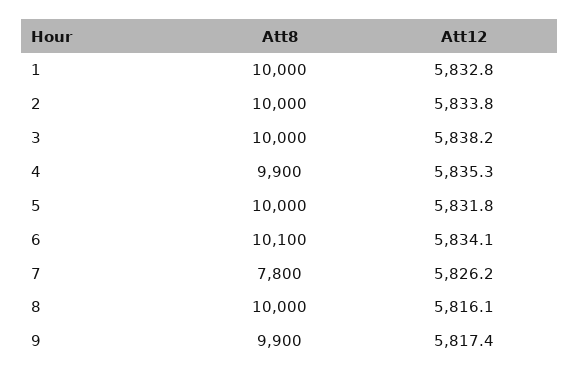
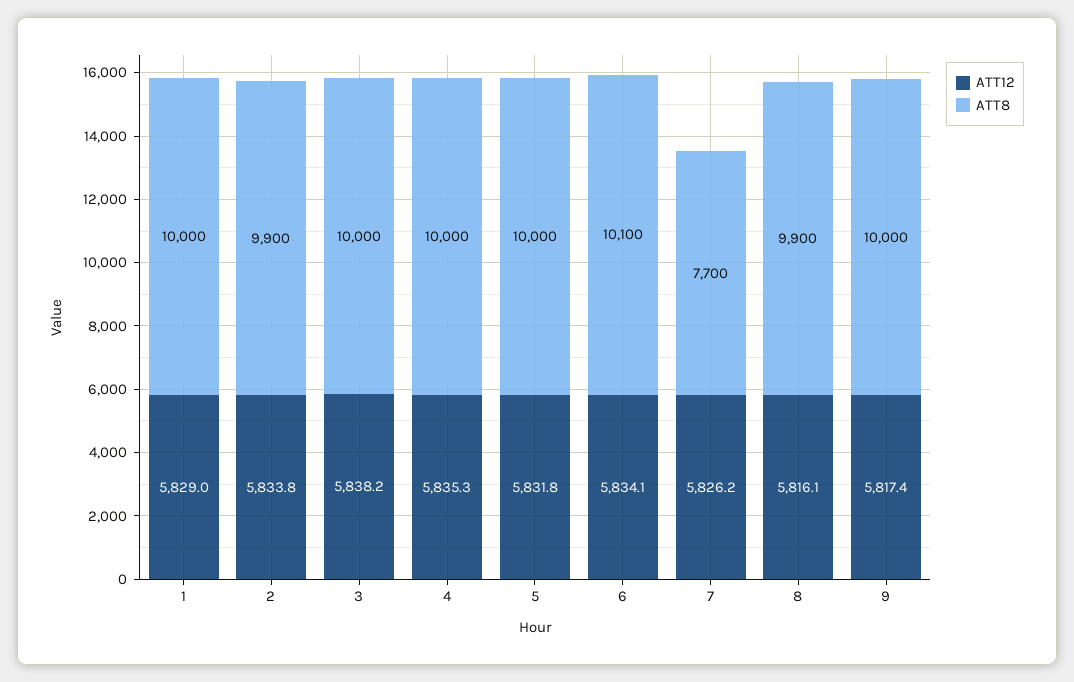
Att12, 1: 5832.8 -> 5829
Att8, 2: 10000 -> 9900
Att8, 4: 9900 -> 10000
Att8, 7: 7800 -> 7700
Att8, 8: 10000 -> 9900
Att8, 9: 9900 -> 10000

